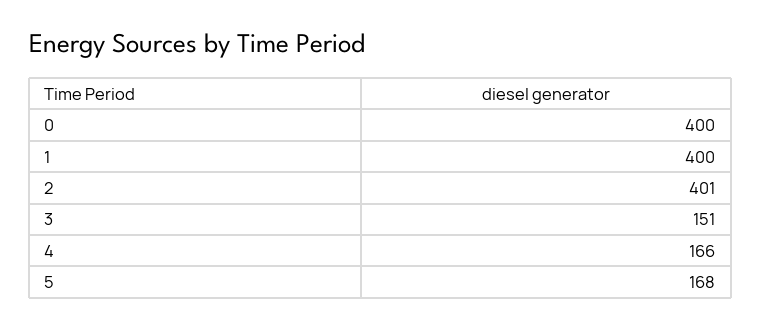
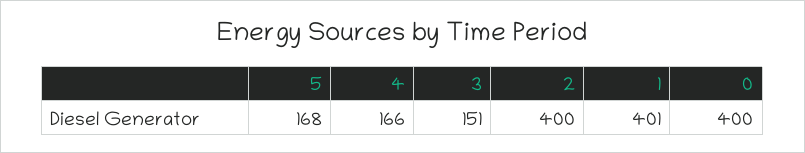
1: 400 -> 401
2: 401 -> 400

